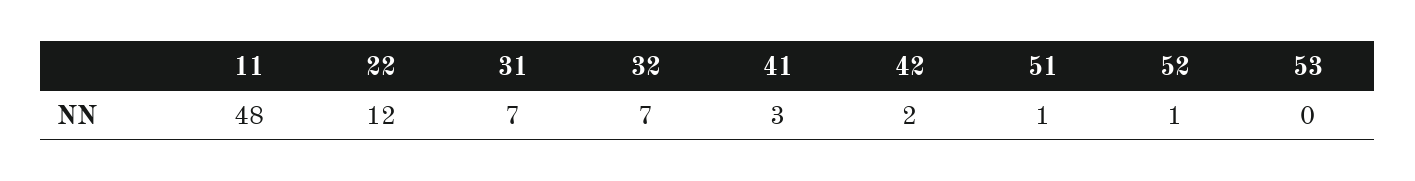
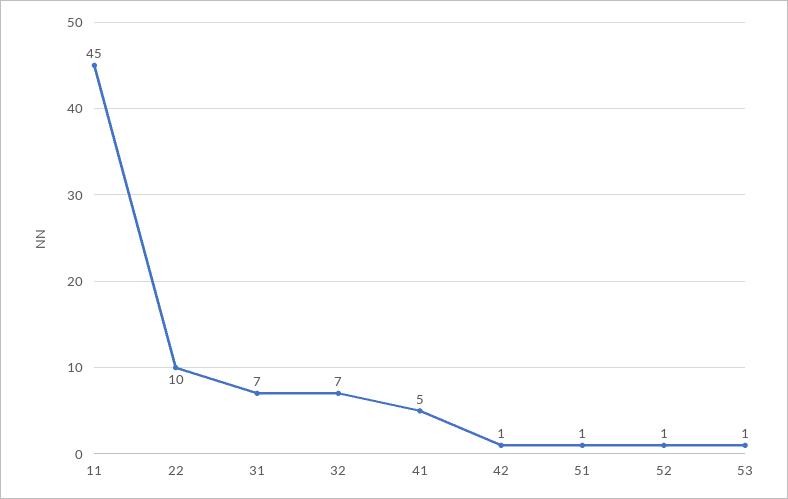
11: 48 -> 45
22: 12 -> 10
41: 3 -> 5
42: 2 -> 1
53: 0 -> 1

